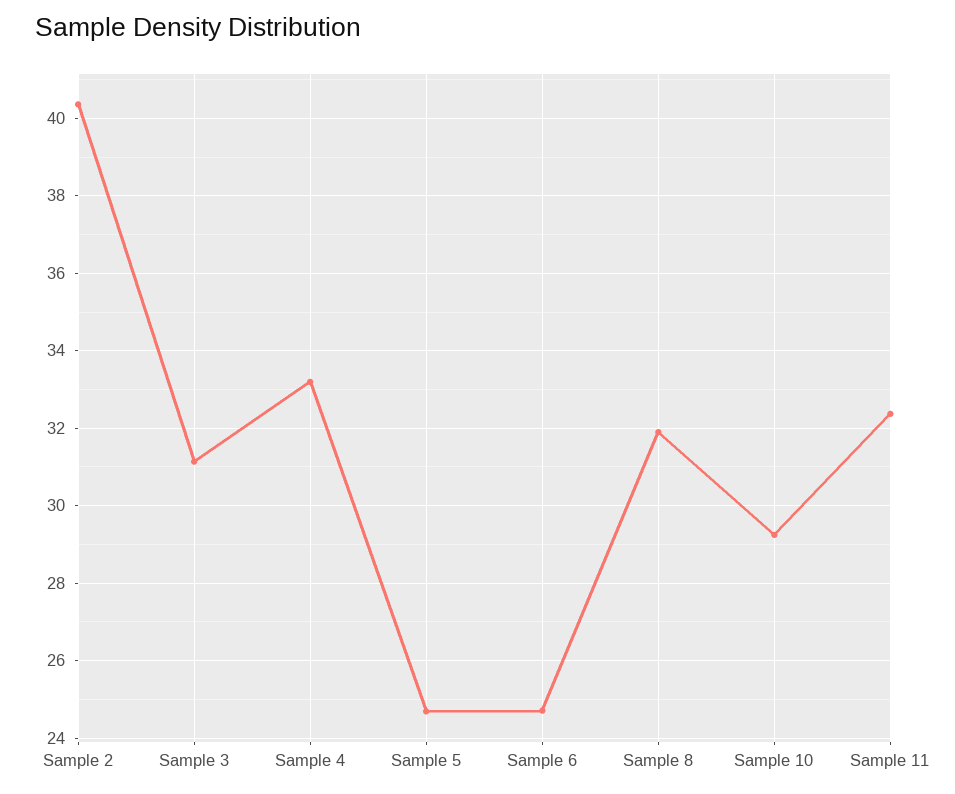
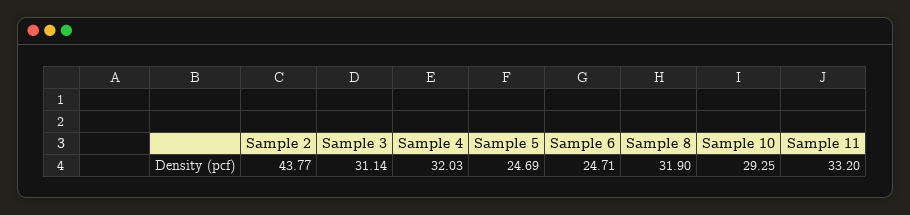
Sample 2: 40.4 -> 43.77
Sample 4: 33.2 -> 32.03
Sample 11: 32.4 -> 33.2

